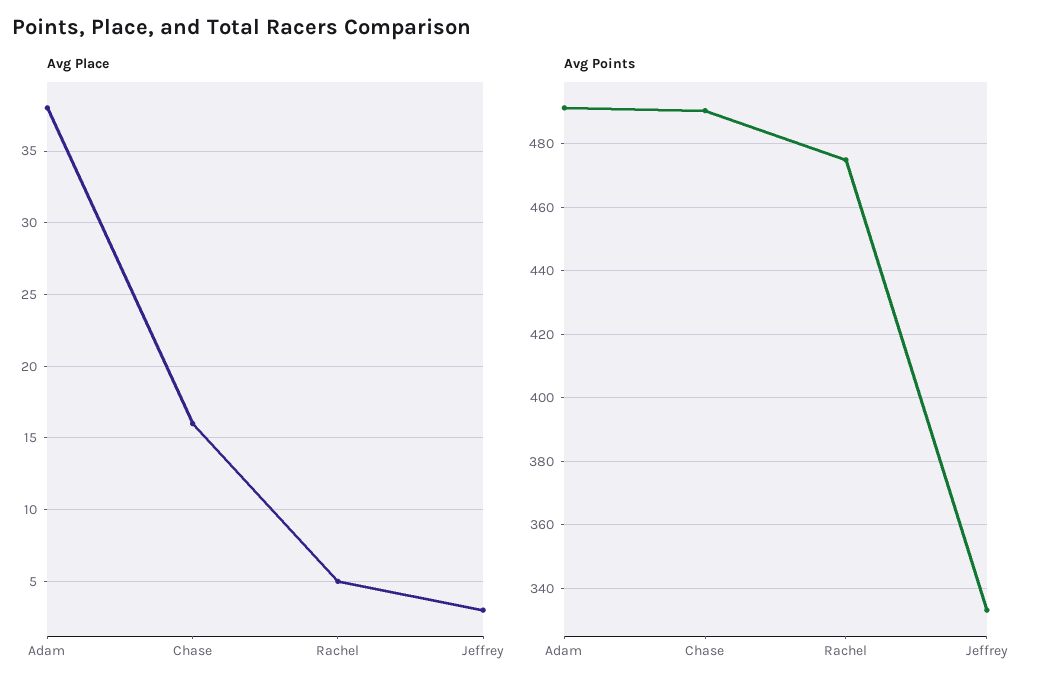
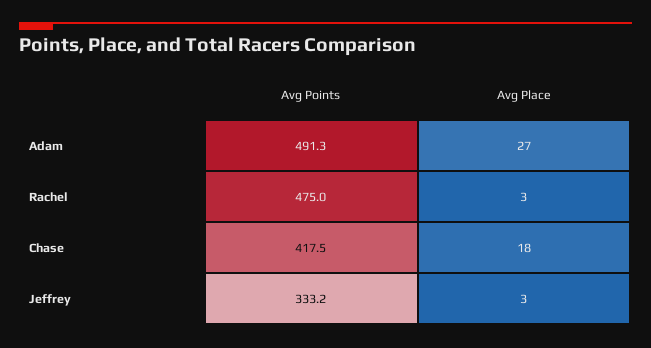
Avg Place, Adam: 38 -> 27
Avg Place, Chase: 16 -> 18
Avg Place, Rachel: 5 -> 3
Avg Points, Chase: 490 -> 417.5

